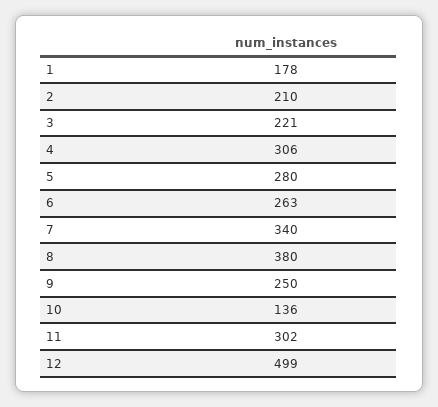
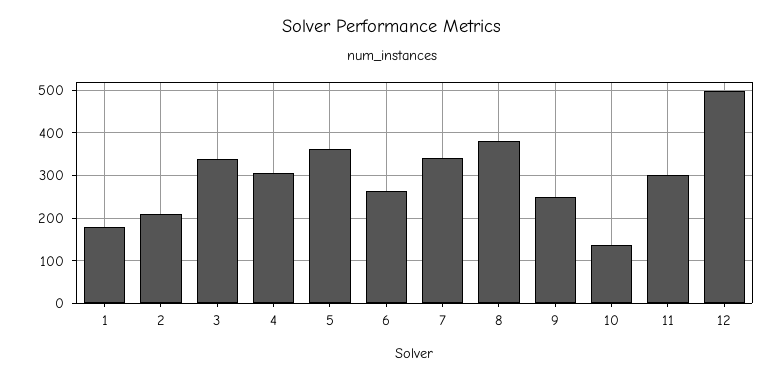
3: 221 -> 340
5: 280 -> 360

